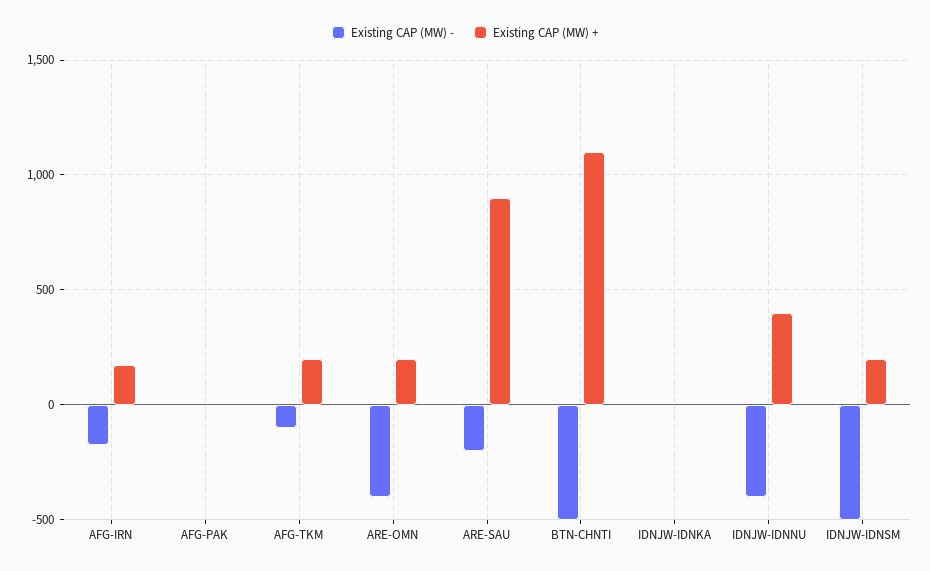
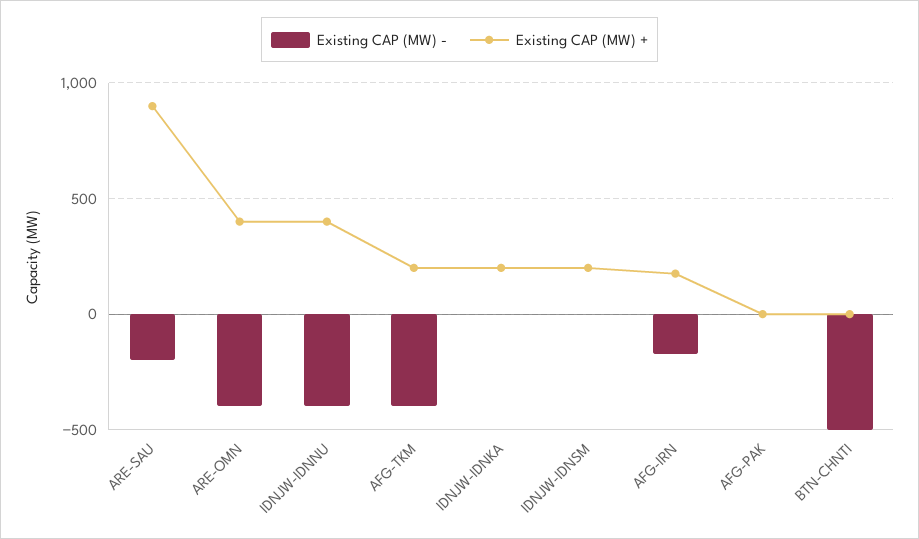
Existing CAP (MW) -, AFG-TKM: -100 -> -400
Existing CAP (MW) +, ARE-OMN: 200 -> 400
Existing CAP (MW) +, BTN-CHNTI: 1100 -> 0
Existing CAP (MW) +, IDNJW-IDNKA: 0 -> 200
Existing CAP (MW) -, IDNJW-IDNSM: -500 -> 0

